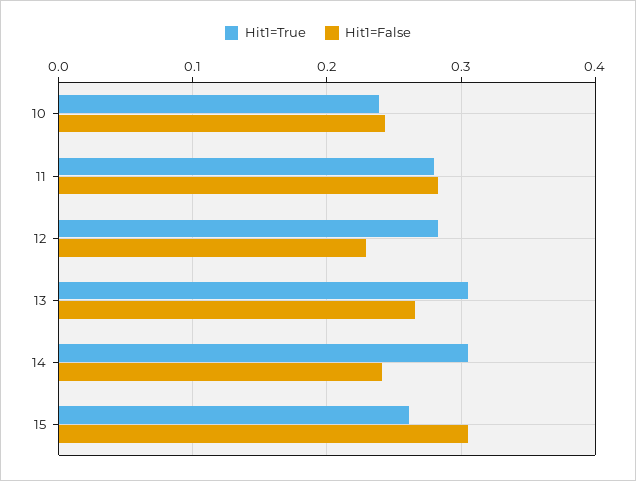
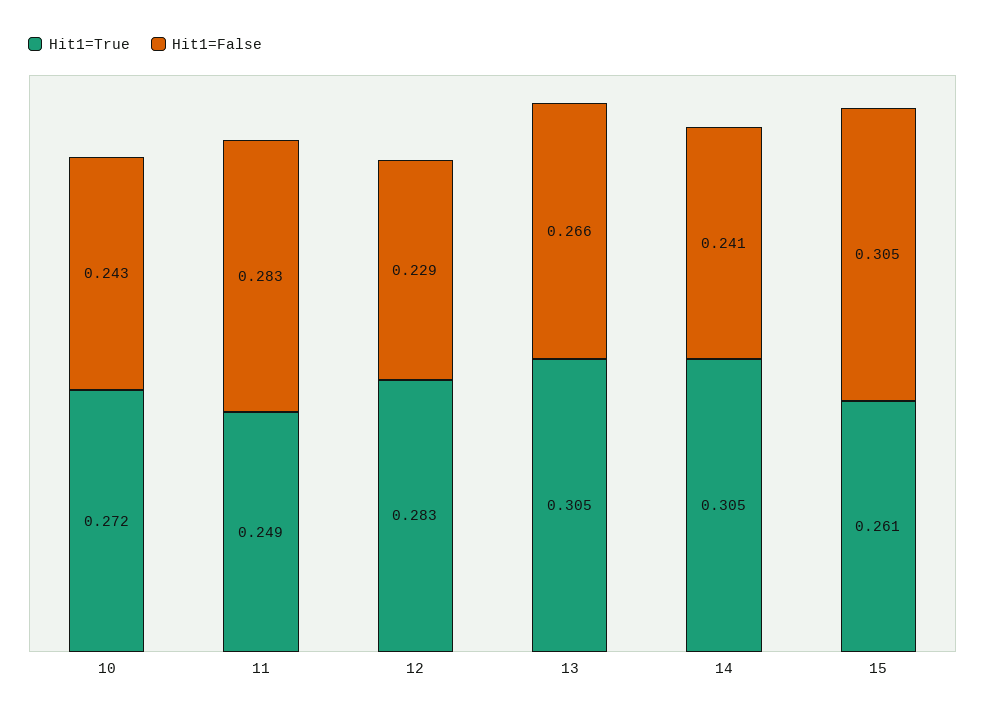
Hit1=True, 10: 0.24 -> 0.272
Hit1=True, 11: 0.28 -> 0.249

